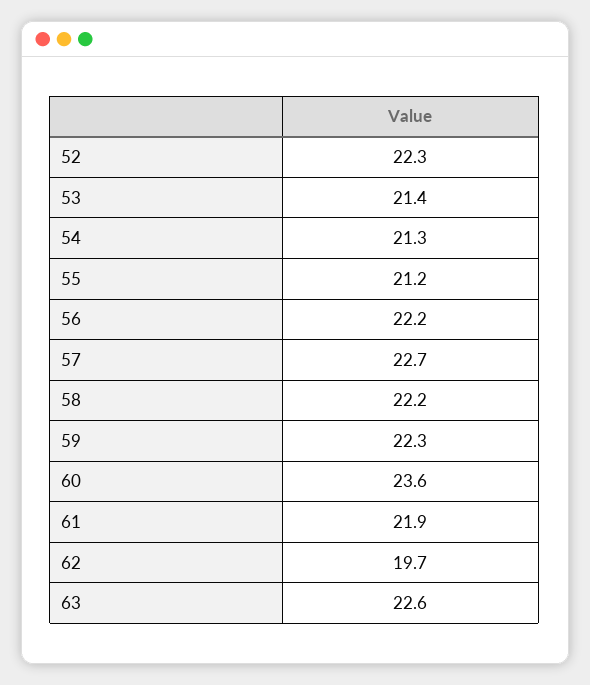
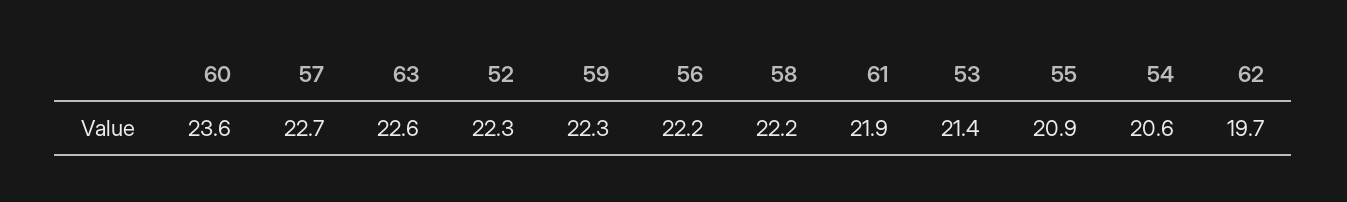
54: 21.3 -> 20.6
55: 21.2 -> 20.9

